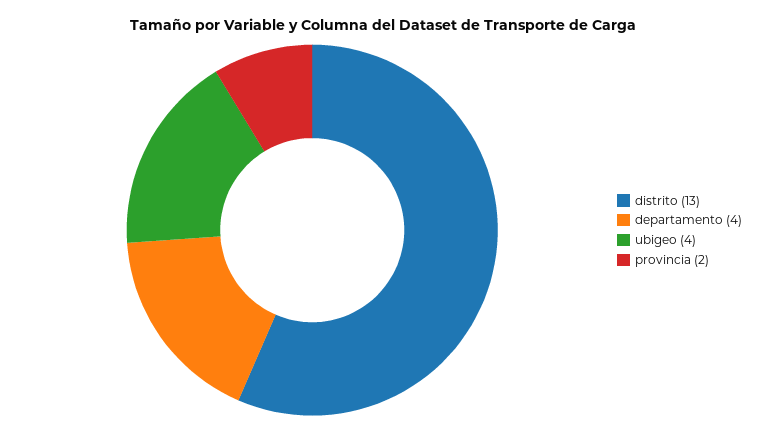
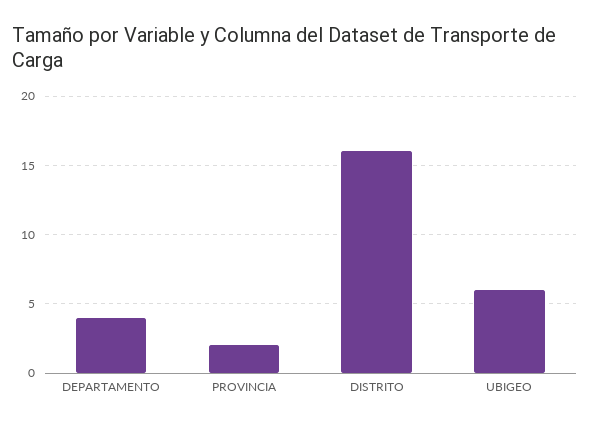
distrito: 13 -> 16
ubigeo: 4 -> 6

